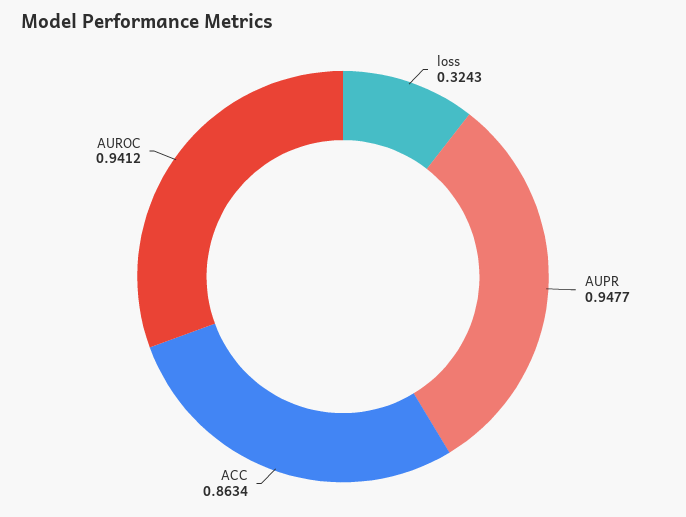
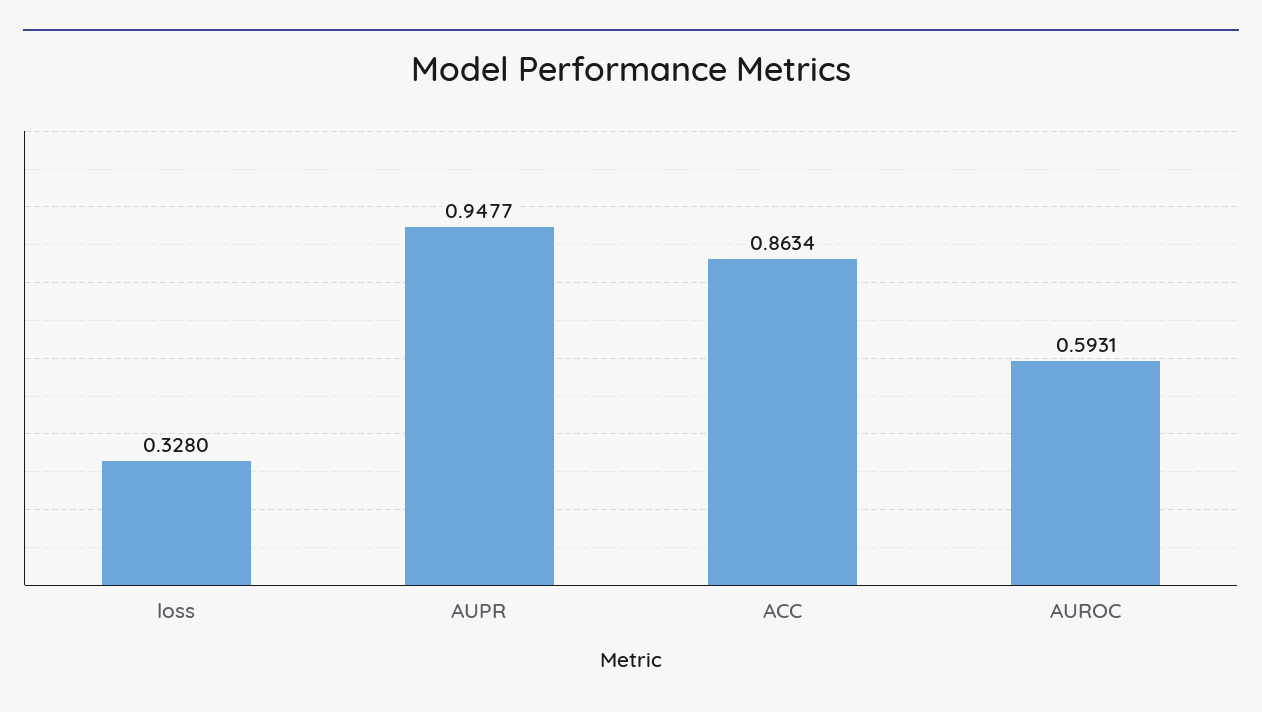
loss: 0.3243 -> 0.328
AUROC: 0.9412 -> 0.5931

